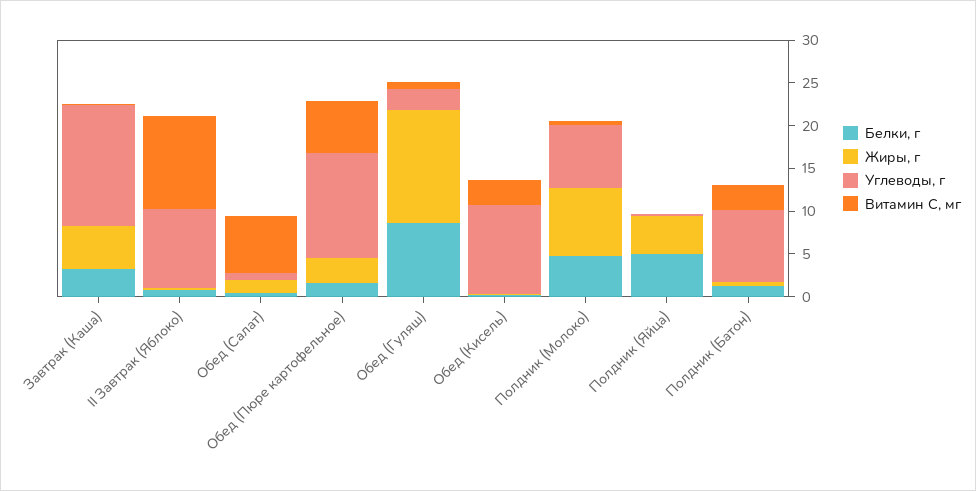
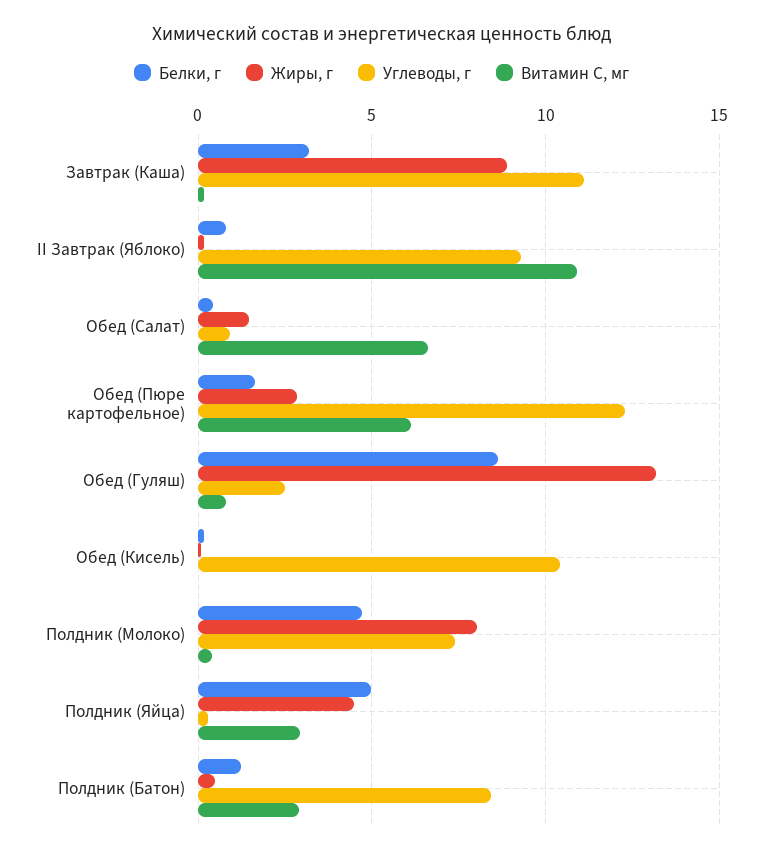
Жиры, г, Завтрак (Каша): 5 -> 9
Углеводы, г, Завтрак (Каша): 14 -> 11
Витамин С, мг, Обед (Кисель): 3 -> 0
Витамин С, мг, Полдник (Яйца): 0 -> 3

